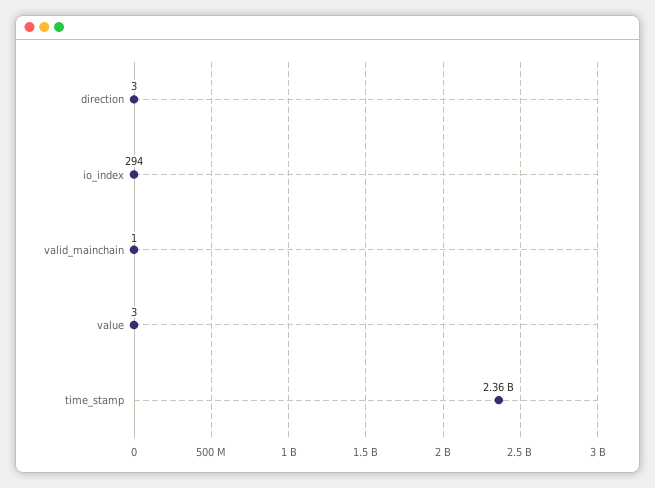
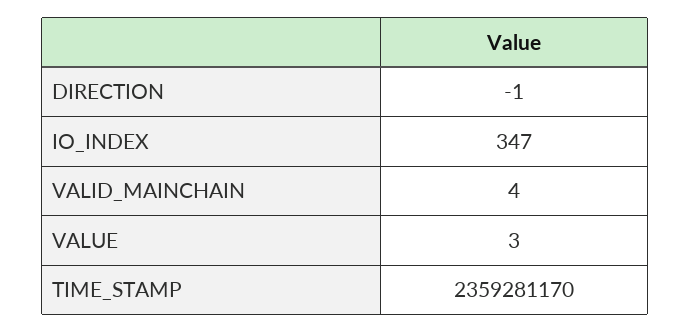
direction: 3 -> -1
io_index: 294 -> 347
valid_mainchain: 1 -> 4

